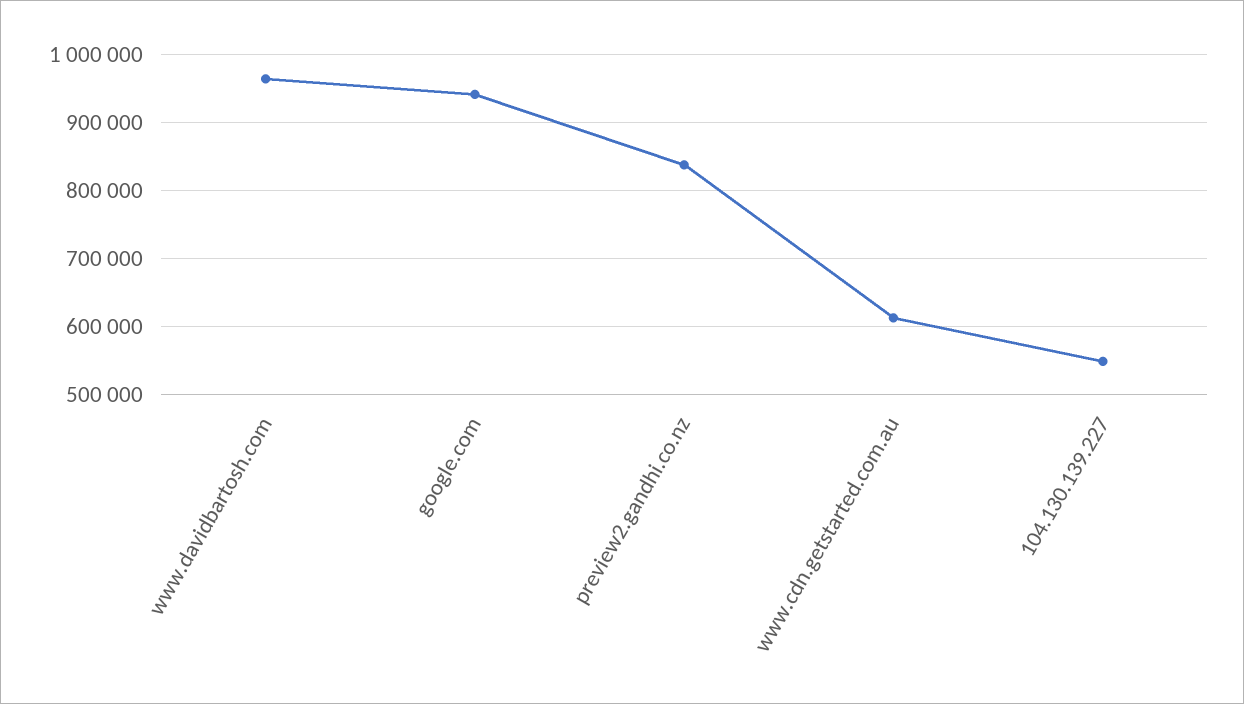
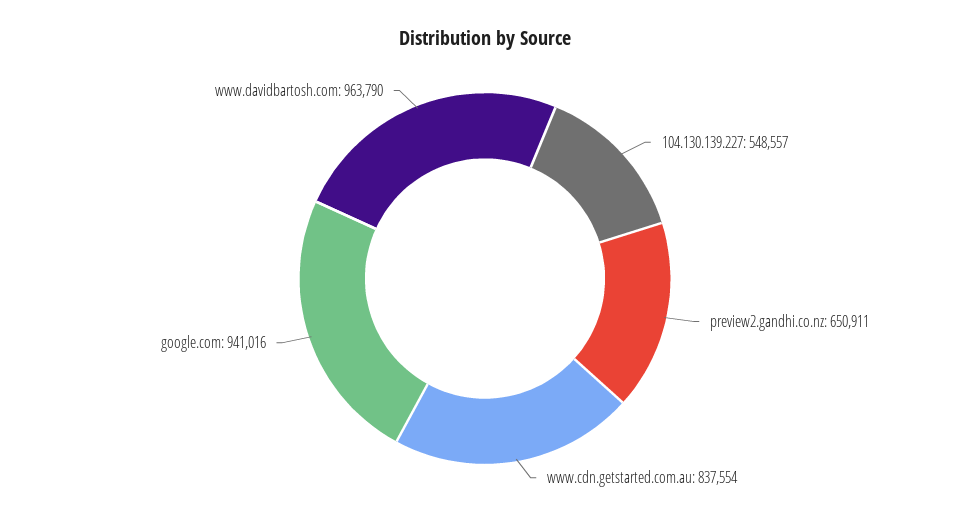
preview2.gandhi.co.nz: 840000 -> 650911
www.cdn.getstarted.com.au: 610000 -> 837554

